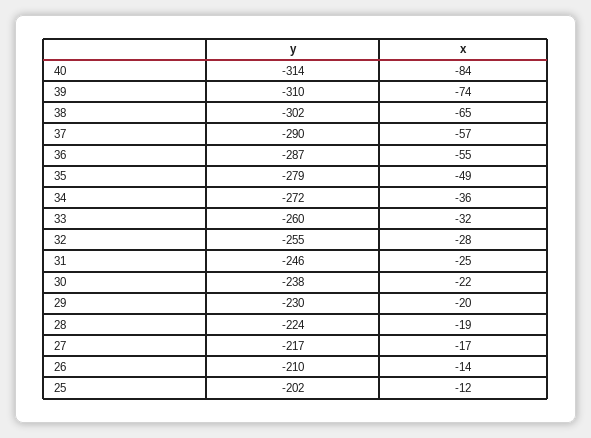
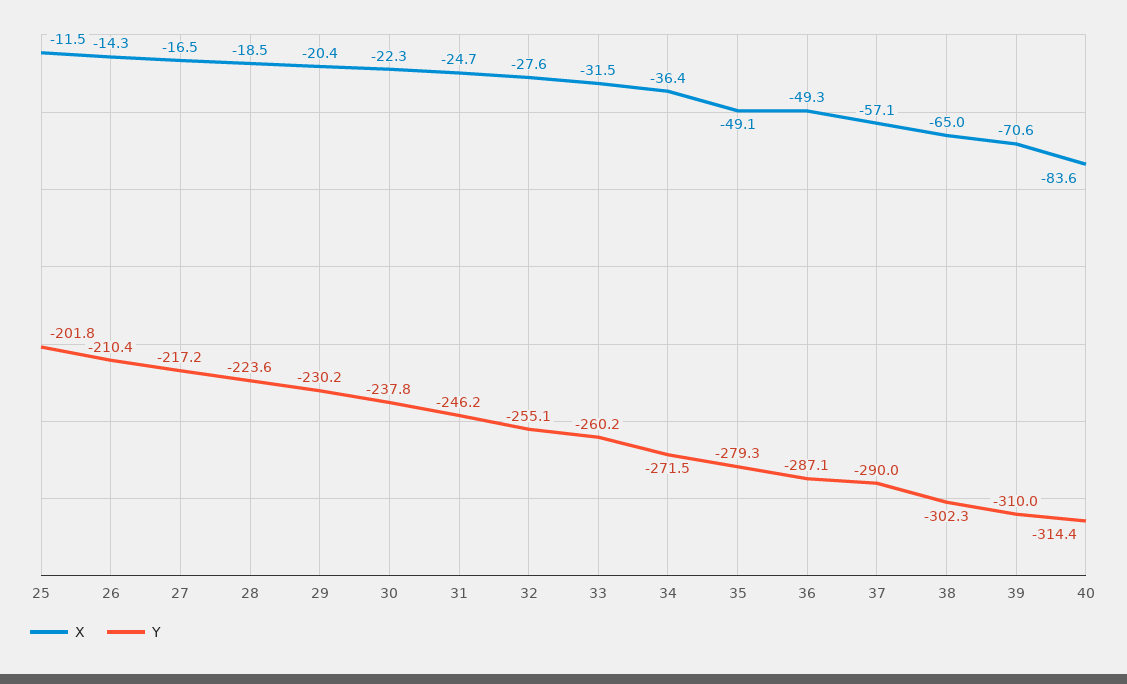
x, 39: -74 -> -70.6
x, 36: -55 -> -49.3

